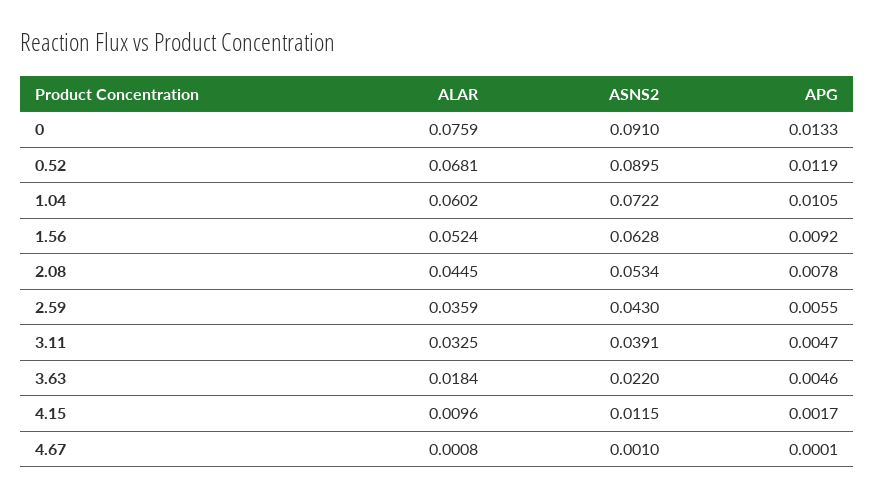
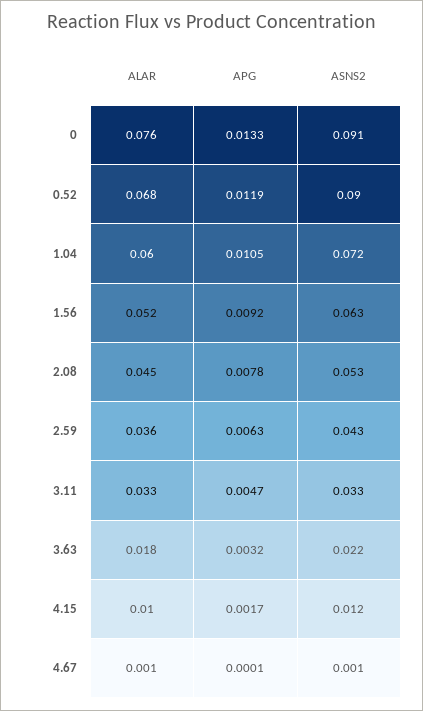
APG, 2.59: 0.0055 -> 0.0063
ASNS2, 3.11: 0.0391 -> 0.033
APG, 3.63: 0.0046 -> 0.0032

